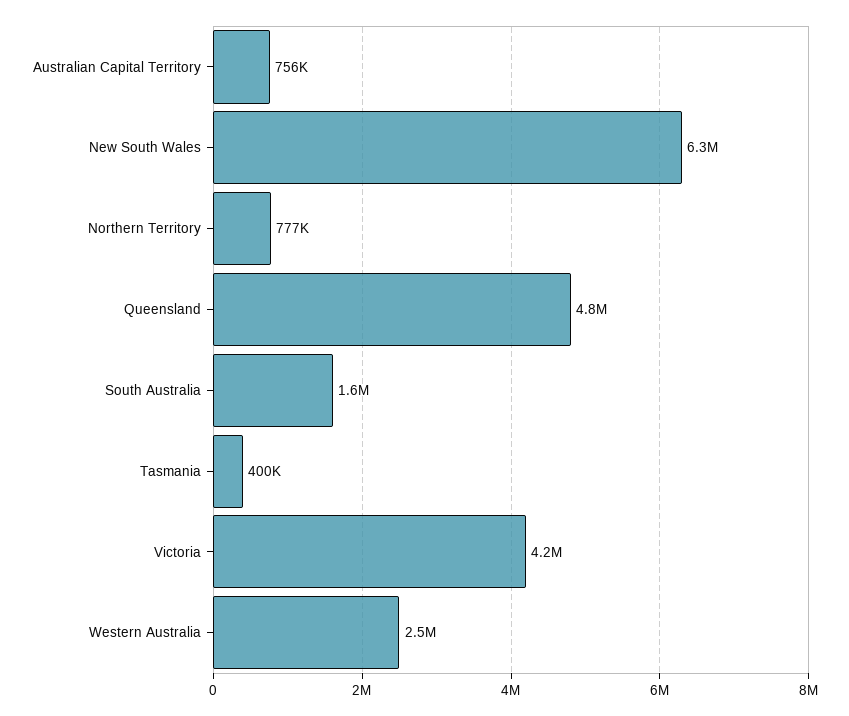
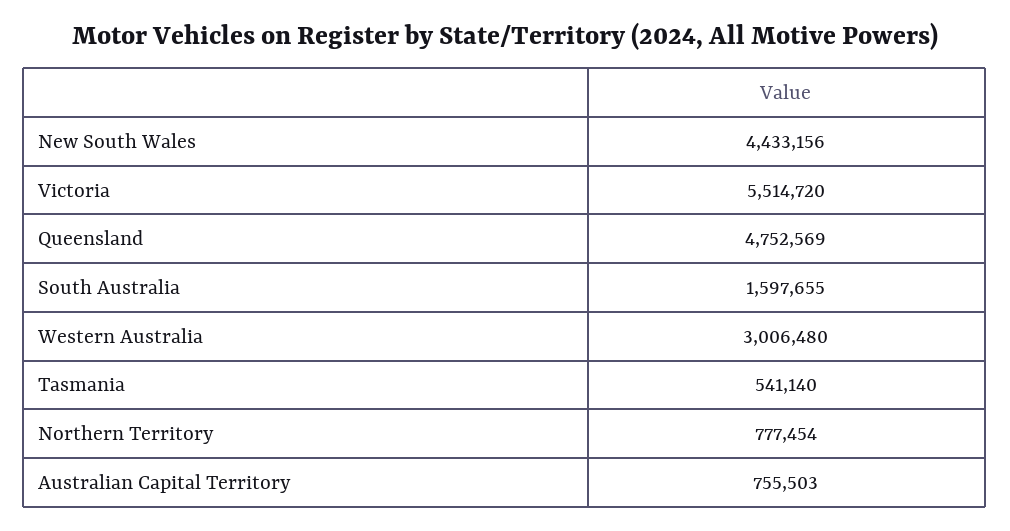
New South Wales: 6300000 -> 4433156
Tasmania: 400000 -> 541140
Victoria: 4200000 -> 5514720
Western Australia: 2500000 -> 3006480

